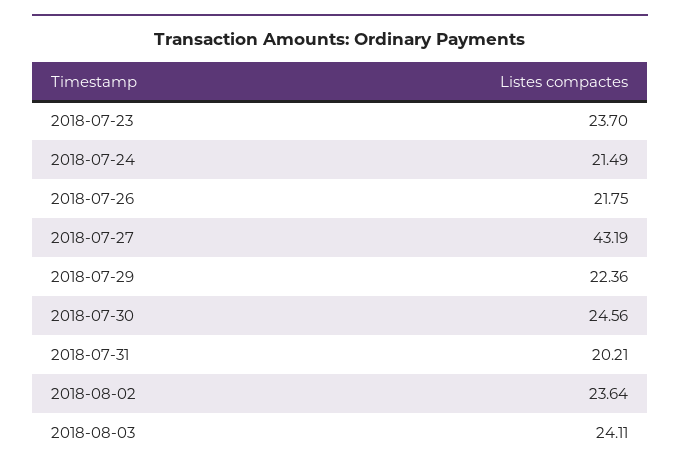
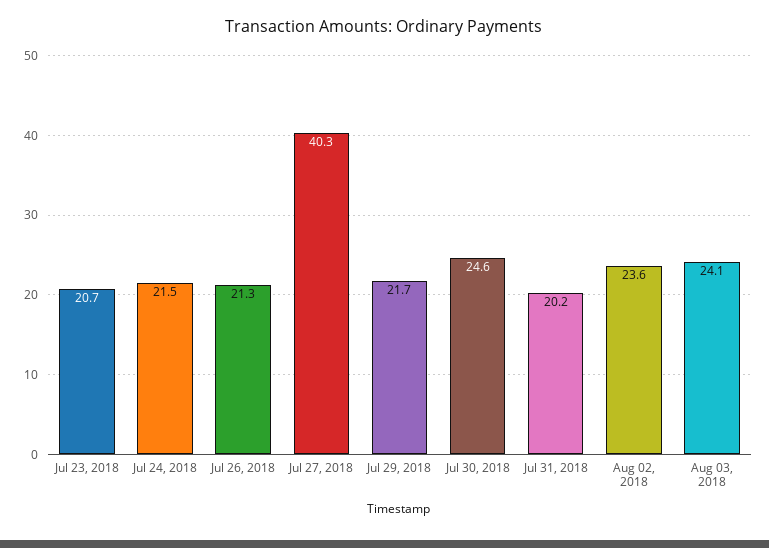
2018-07-23: 23.7 -> 20.7
2018-07-26: 21.75 -> 21.3
2018-07-27: 43.19 -> 40.3
2018-07-29: 22.36 -> 21.7

